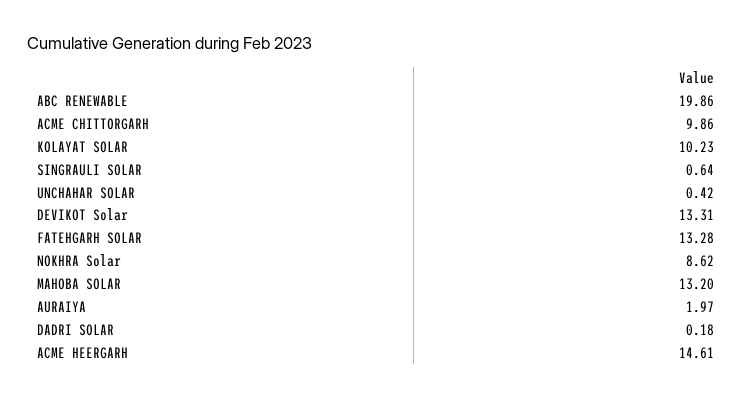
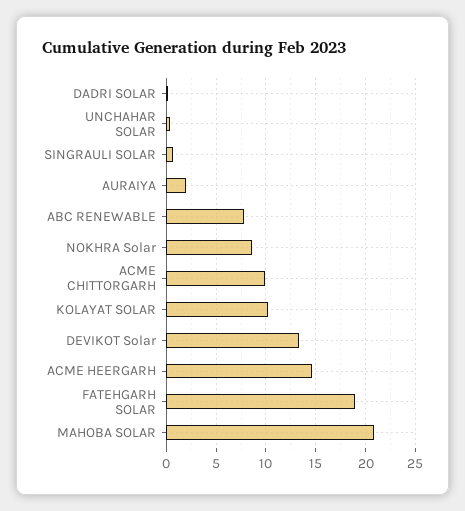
ABC RENEWABLE: 19.86 -> 8
FATEHGARH SOLAR: 13.28 -> 19
MAHOBA SOLAR: 13.2 -> 21

